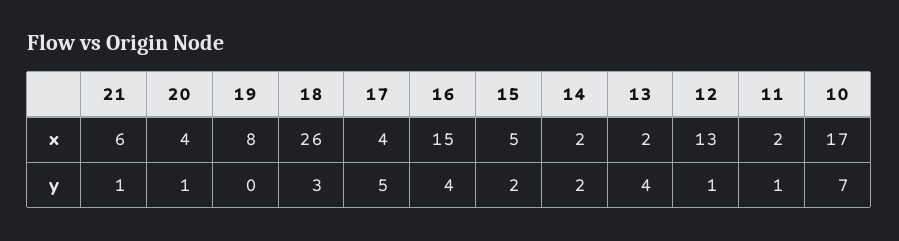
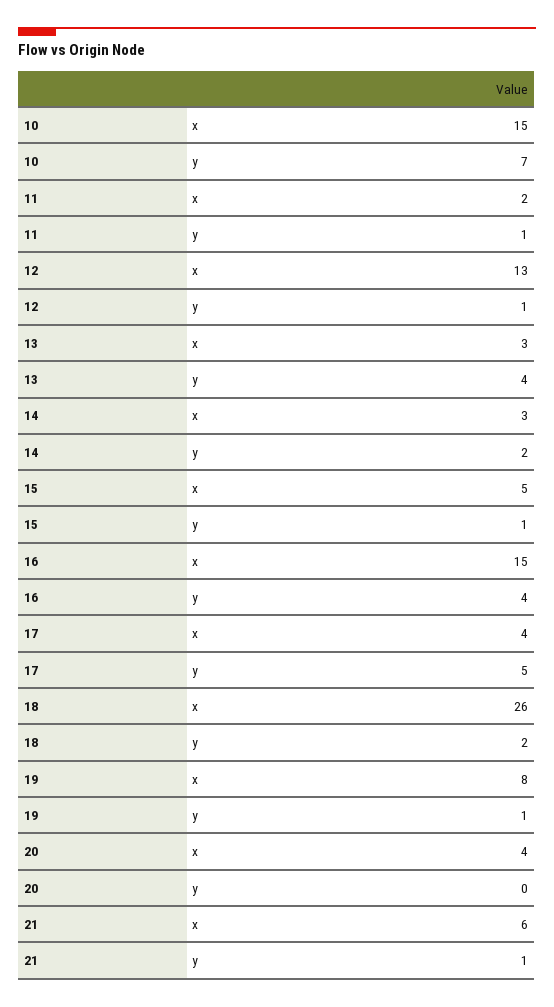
14, x: 2 -> 3
13, x: 2 -> 3
10, x: 17 -> 15
20, y: 1 -> 0
19, y: 0 -> 1
18, y: 3 -> 2
15, y: 2 -> 1

